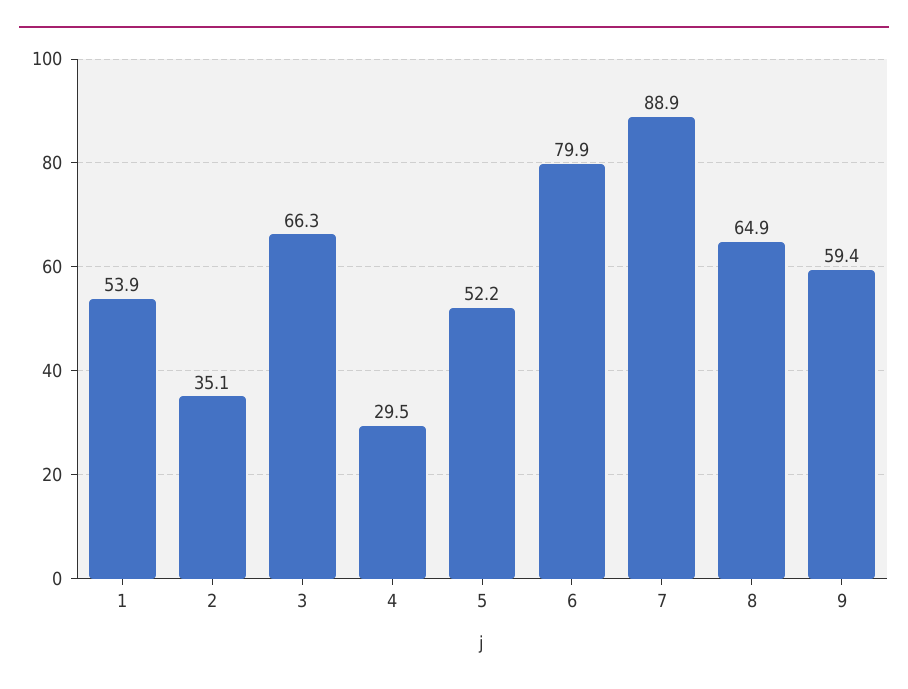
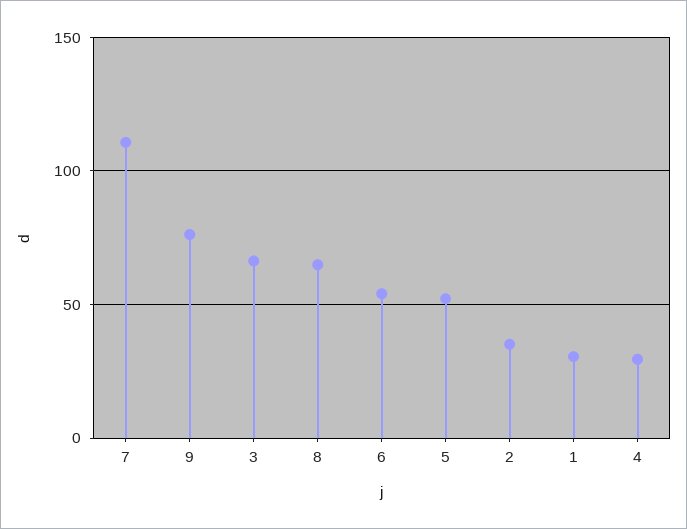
1: 53.9 -> 30
6: 79.9 -> 55
7: 88.9 -> 110
9: 59.4 -> 75

